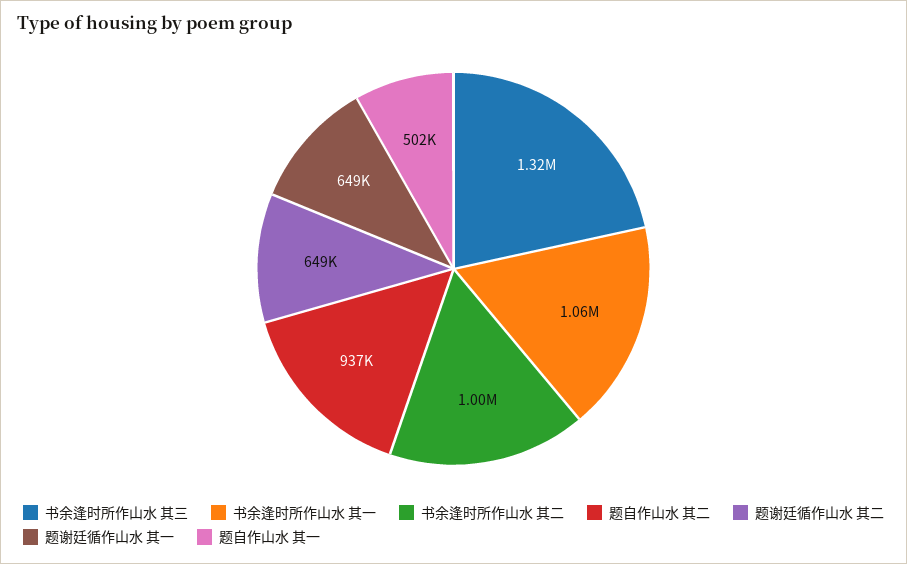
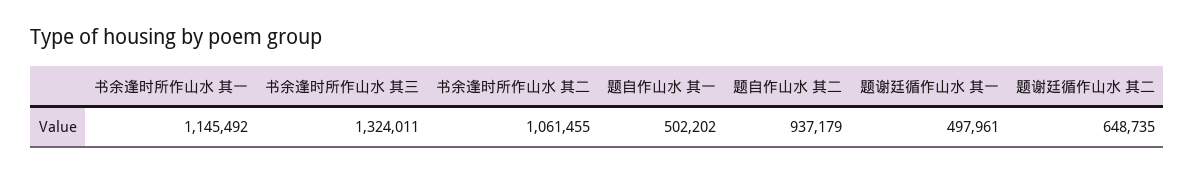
书余逢时所作山水 其一: 1060000 -> 1145492
书余逢时所作山水 其二: 1000000 -> 1061455
题谢廷循作山水 其一: 649000 -> 497961

